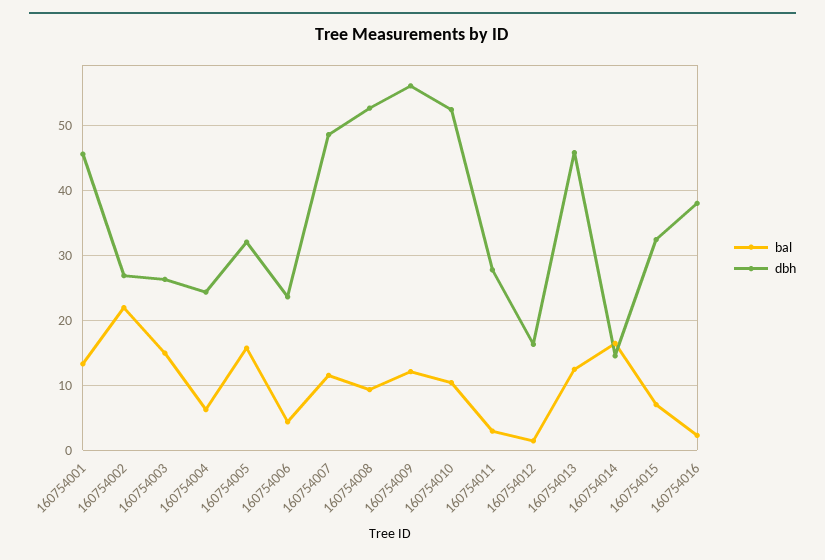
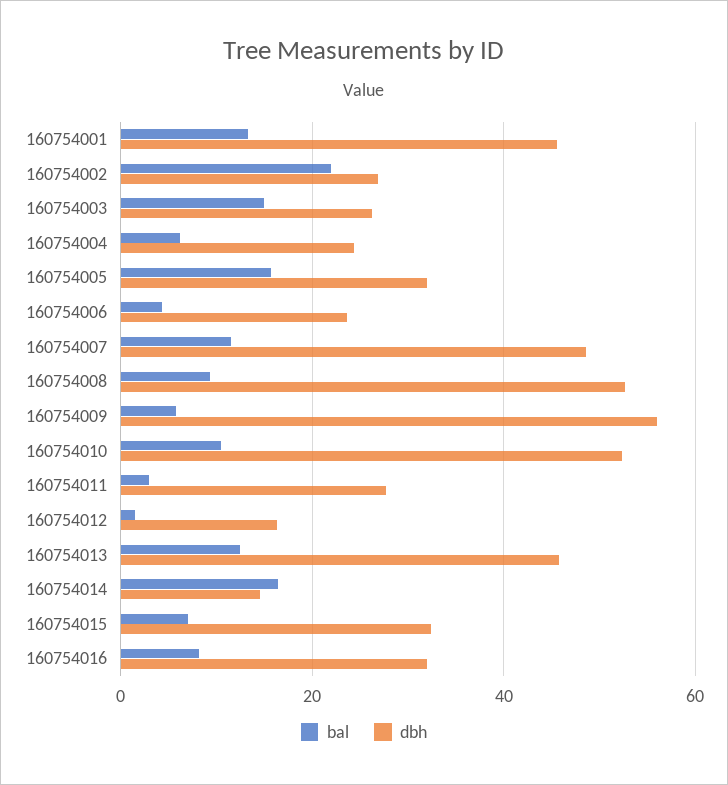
bal, 160754009: 12 -> 6
bal, 160754016: 2 -> 8
dbh, 160754016: 38 -> 32

